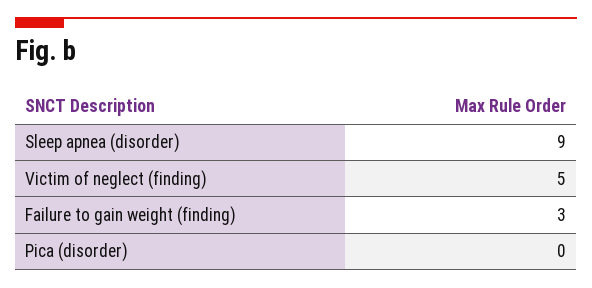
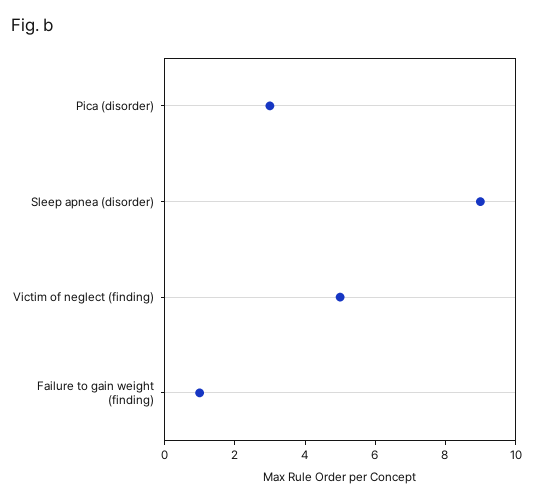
Failure to gain weight (finding): 3 -> 1
Pica (disorder): 0 -> 3

